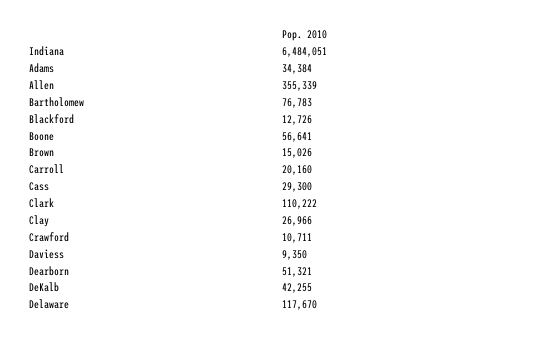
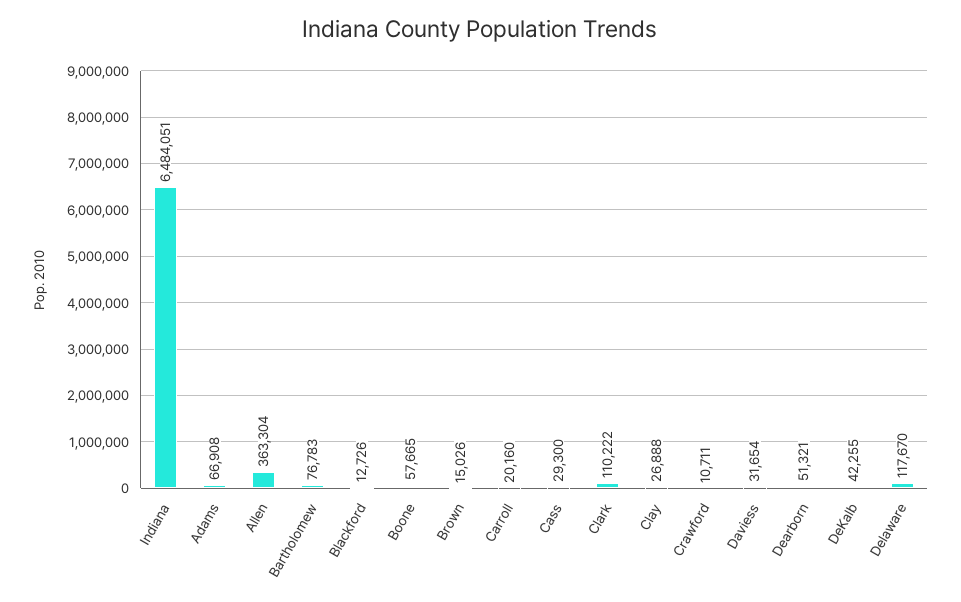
Adams: 34384 -> 66908
Allen: 355339 -> 363304
Boone: 56641 -> 57665
Clay: 26966 -> 26888
Daviess: 9350 -> 31654

